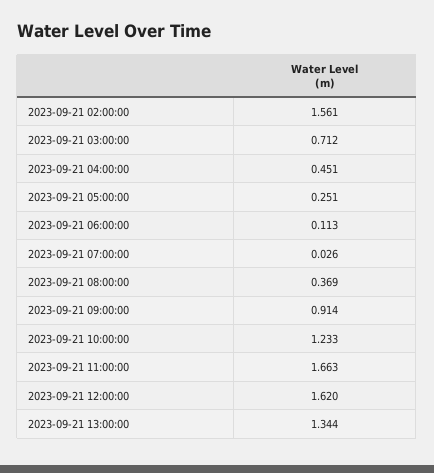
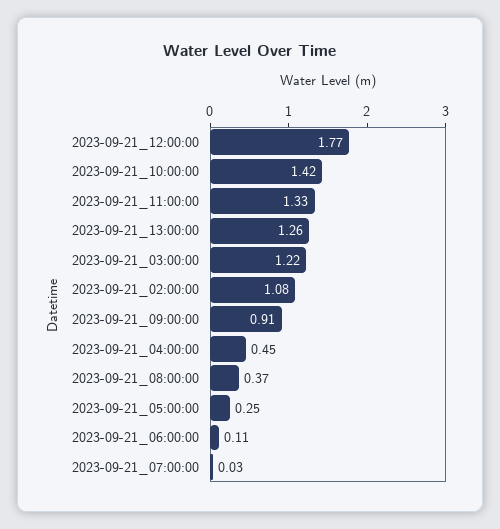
2023-09-21 02:00:00: 1.561 -> 1.08
2023-09-21 03:00:00: 0.712 -> 1.22
2023-09-21 10:00:00: 1.233 -> 1.42
2023-09-21 11:00:00: 1.663 -> 1.33
2023-09-21 12:00:00: 1.62 -> 1.77
2023-09-21 13:00:00: 1.344 -> 1.26

